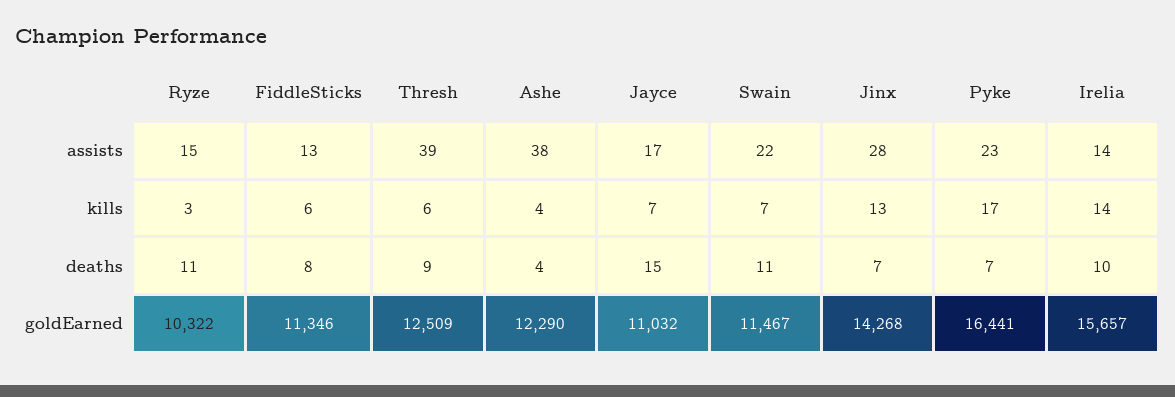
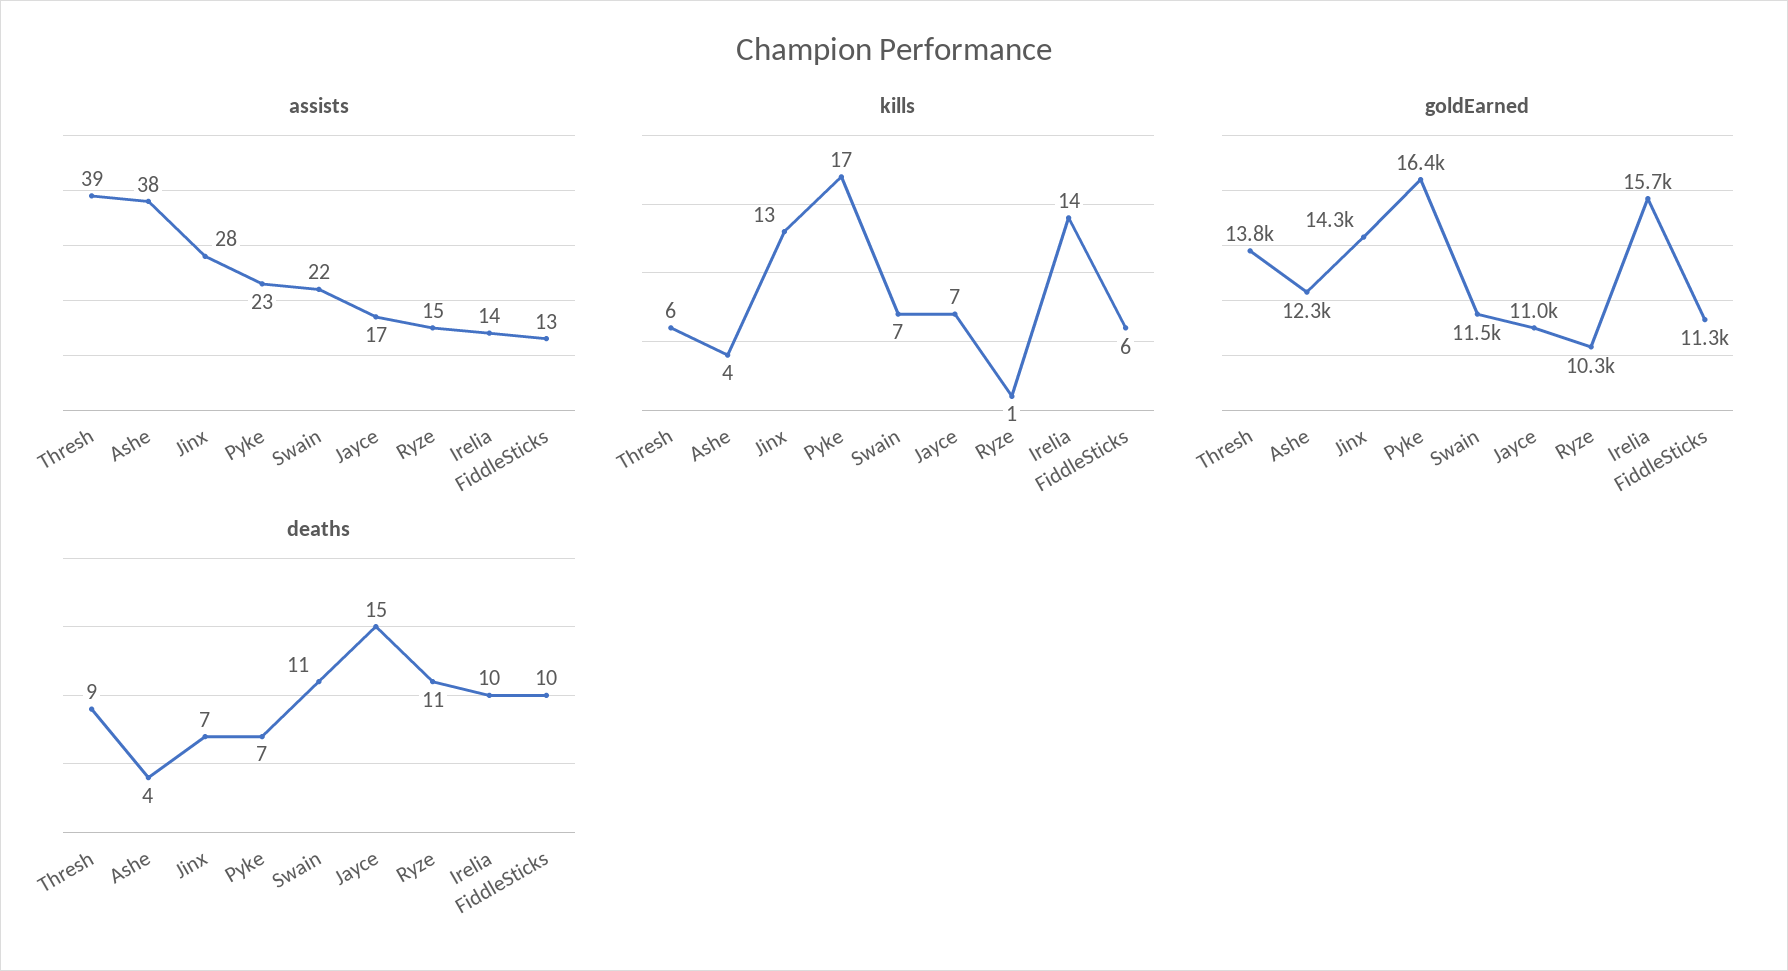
kills, Ryze: 3 -> 1
deaths, FiddleSticks: 8 -> 10
goldEarned, Thresh: 12509 -> 13800

